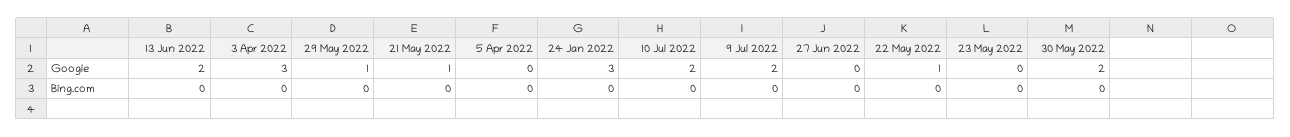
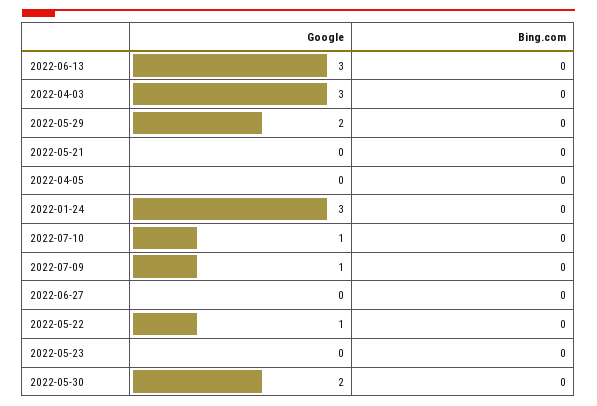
13 Jun 2022, Google: 2 -> 3
29 May 2022, Google: 1 -> 2
21 May 2022, Google: 1 -> 0
10 Jul 2022, Google: 2 -> 1
9 Jul 2022, Google: 2 -> 1

